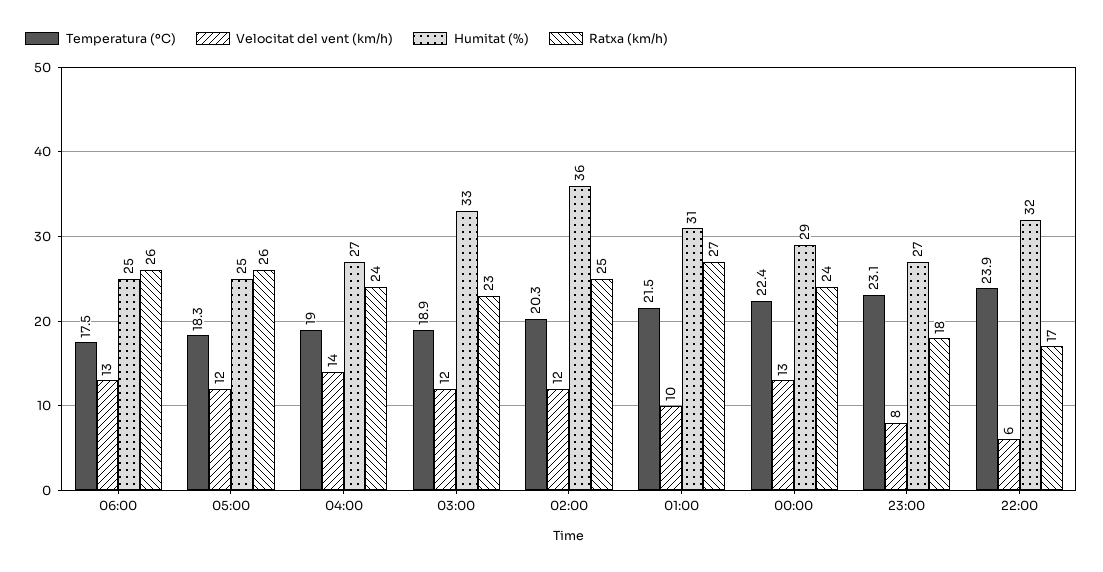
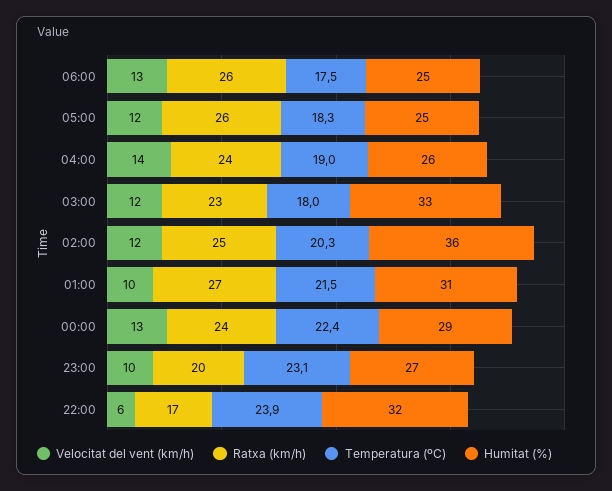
Humitat (%), 04:00: 27 -> 26
Temperatura (ºC), 03:00: 18.9 -> 18
Velocitat del vent (km/h), 23:00: 8 -> 10
Ratxa (km/h), 23:00: 18 -> 20

